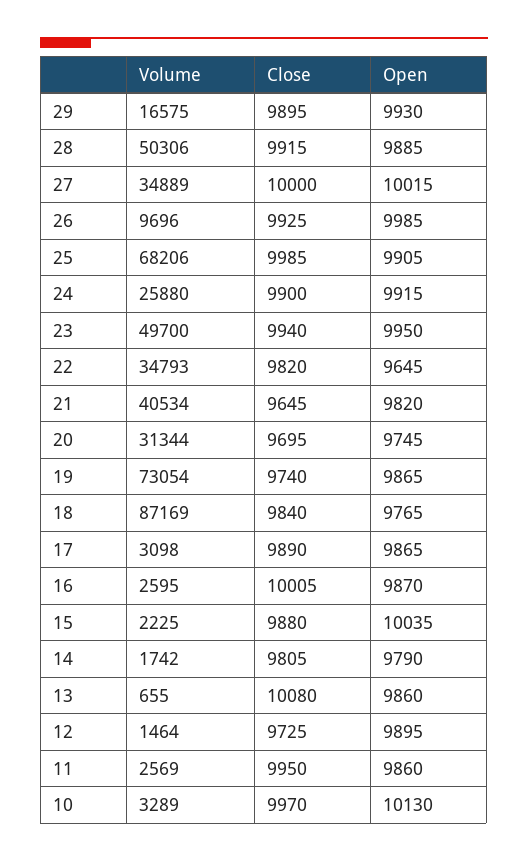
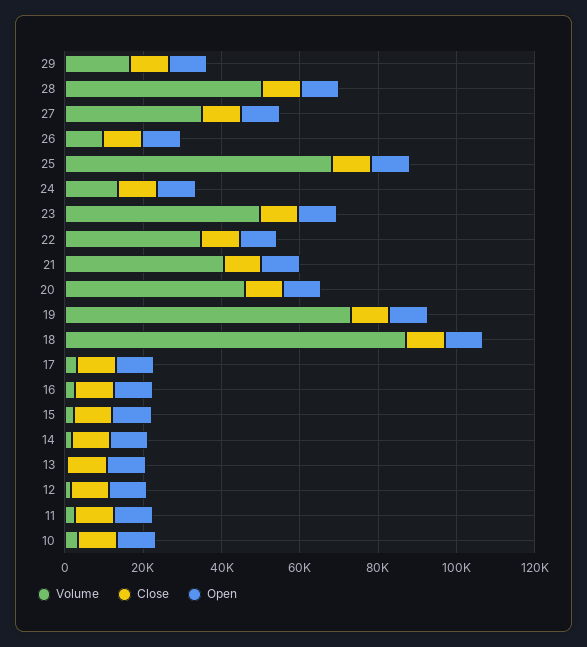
Volume, 24: 25880 -> 15000
Volume, 20: 31344 -> 45000

